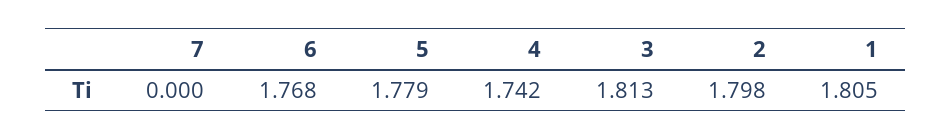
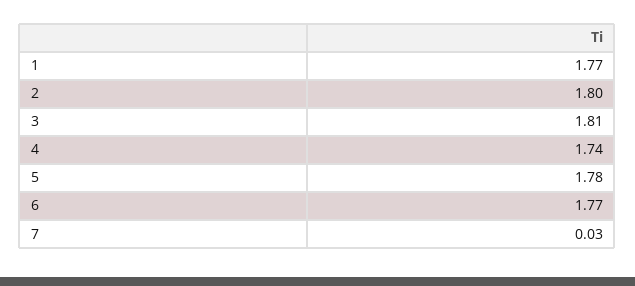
7: 0 -> 0.03
1: 1.805 -> 1.77

